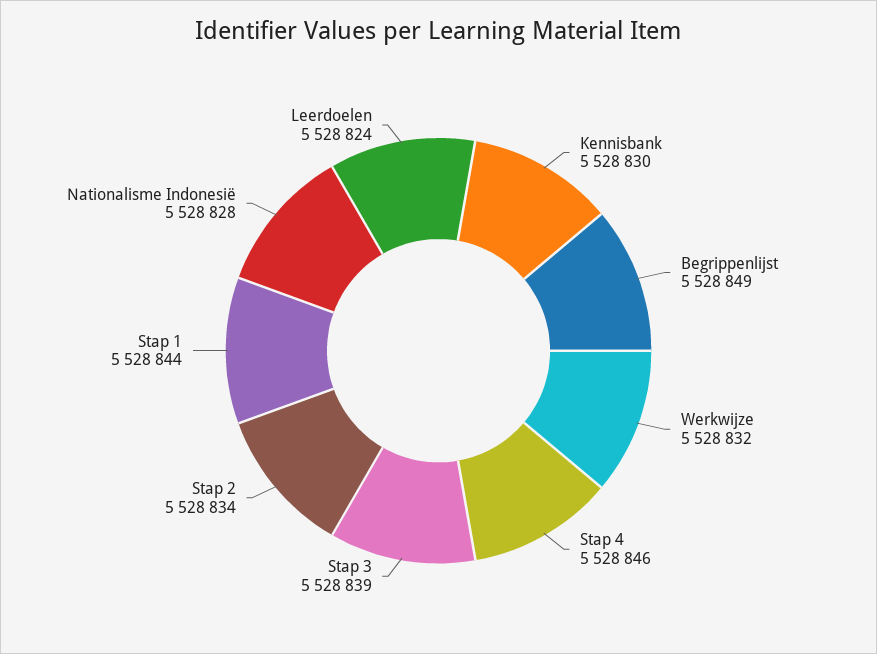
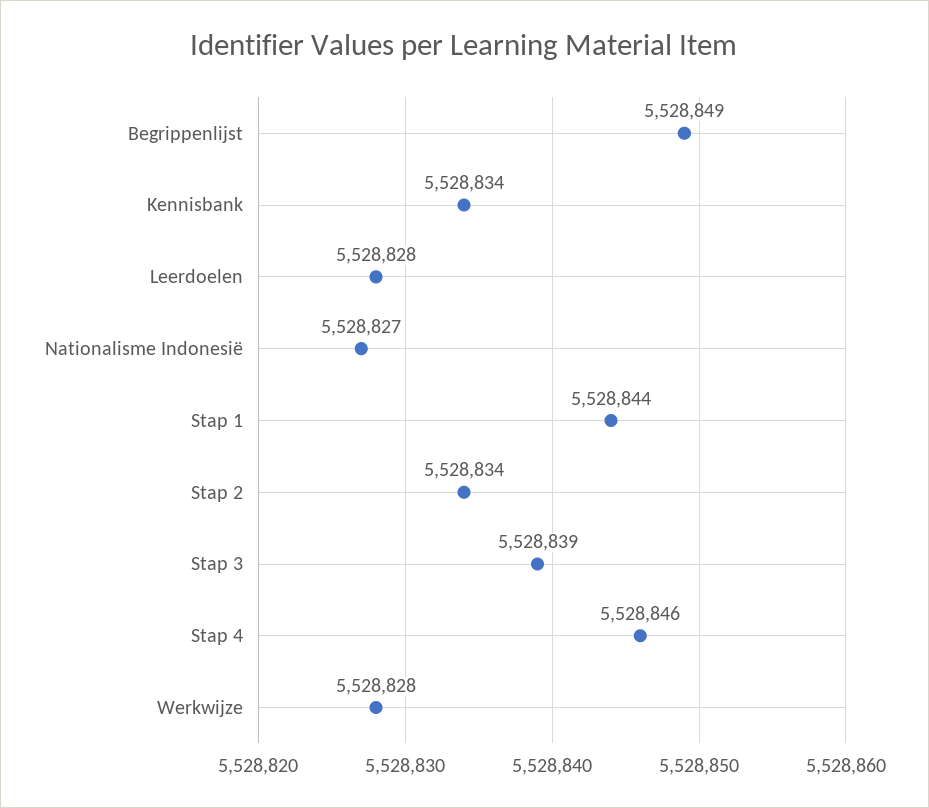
Kennisbank: 5528830 -> 5528834
Werkwijze: 5528832 -> 5528828
Nationalisme Indonesië: 5528828 -> 5528827
Leerdoelen: 5528824 -> 5528828

